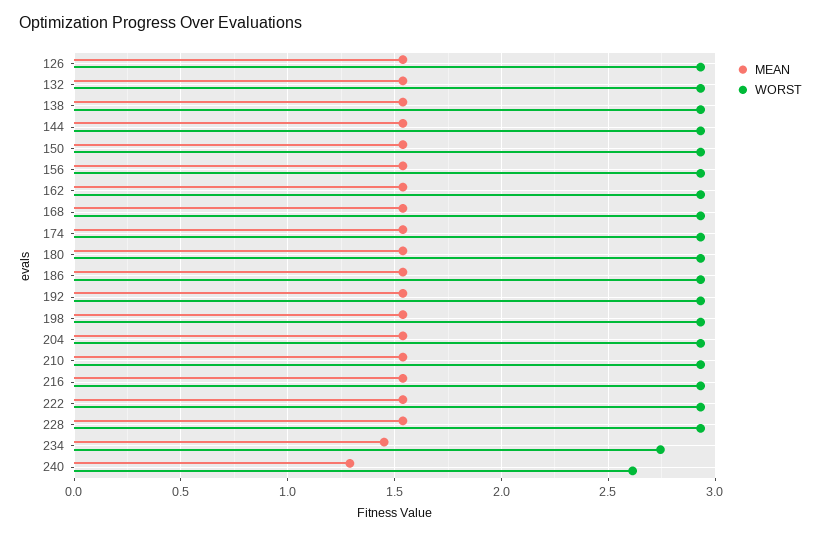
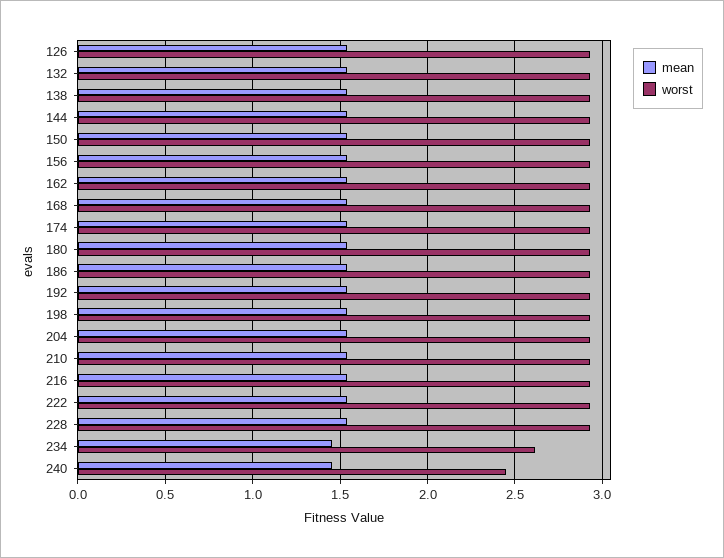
WORST, 234: 2.75 -> 2.6
MEAN, 240: 1.3 -> 1.45
WORST, 240: 2.6 -> 2.45

